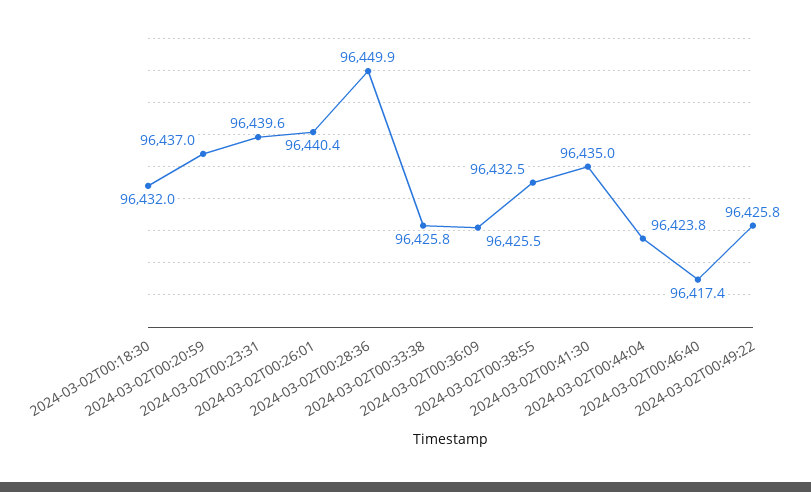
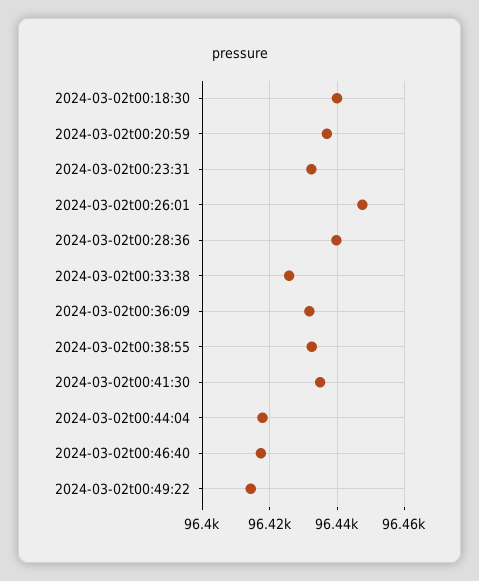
2024-03-02T00:18:30: 96432 -> 96440
2024-03-02T00:23:31: 96439.6 -> 96432
2024-03-02T00:26:01: 96440.4 -> 96448
2024-03-02T00:28:36: 96449.9 -> 96440
2024-03-02T00:36:09: 96425.5 -> 96432
2024-03-02T00:44:04: 96423.8 -> 96418
2024-03-02T00:49:22: 96425.8 -> 96414

